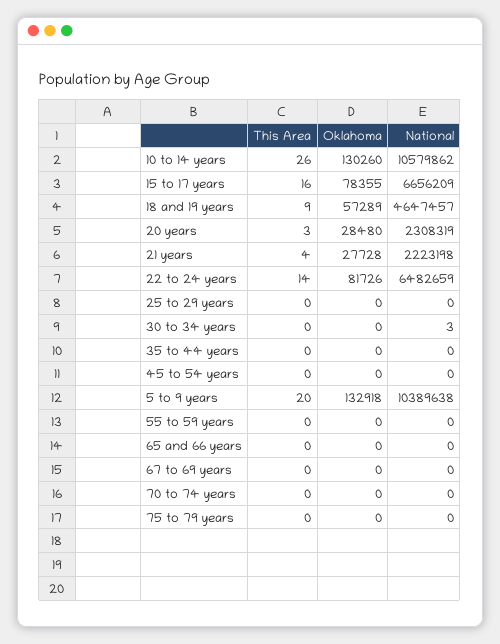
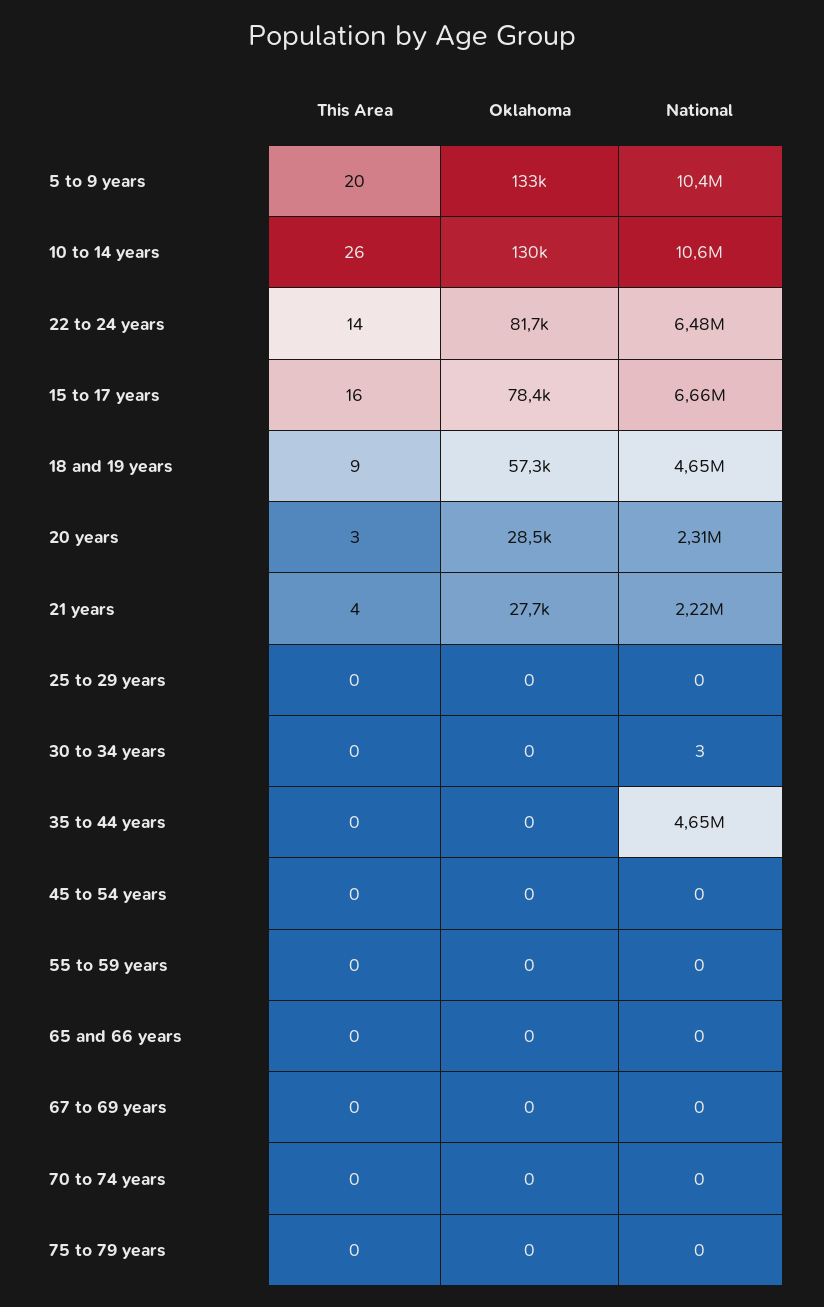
National, 35 to 44 years: 0 -> 4650000

